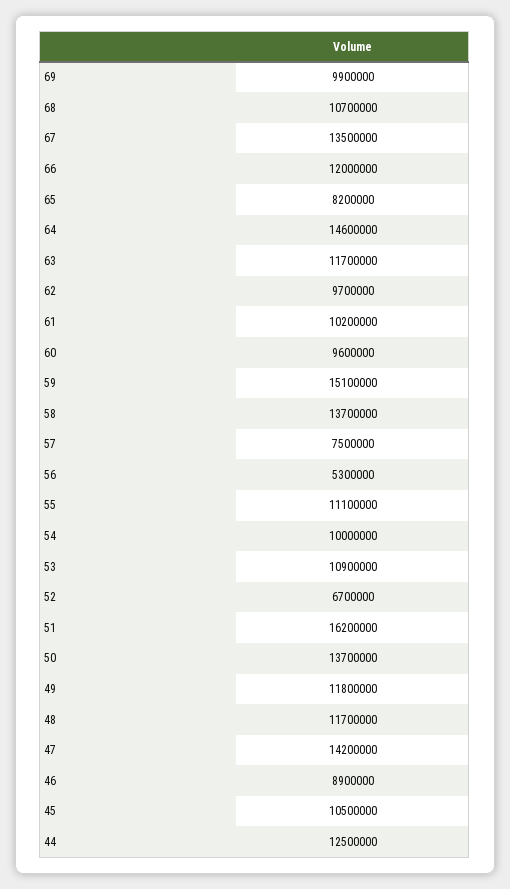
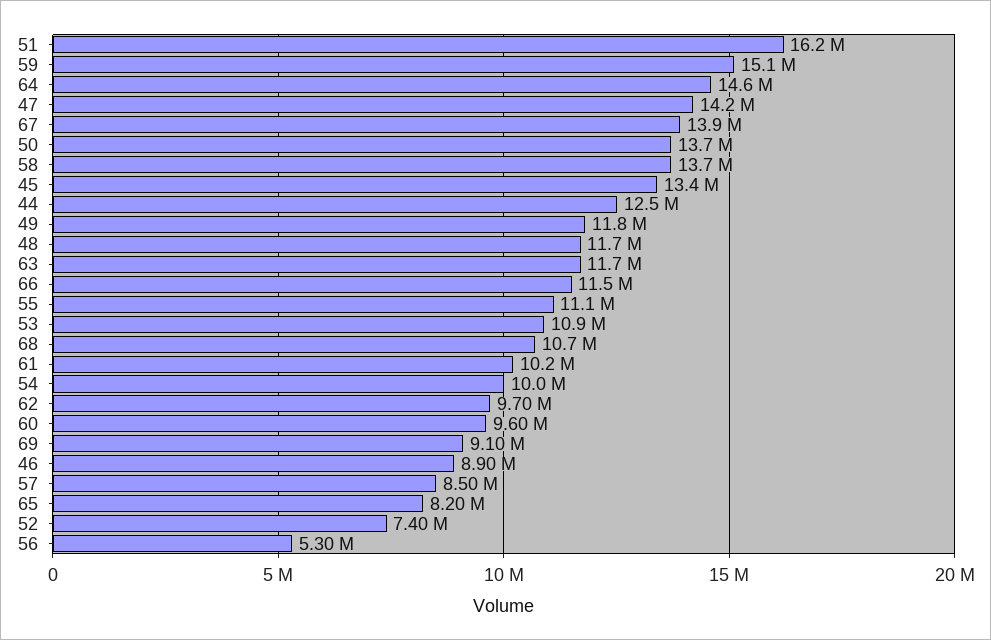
69: 9900000 -> 9100000
67: 13500000 -> 13900000
66: 12000000 -> 11500000
57: 7500000 -> 8500000
52: 6700000 -> 7400000
45: 10500000 -> 13400000

